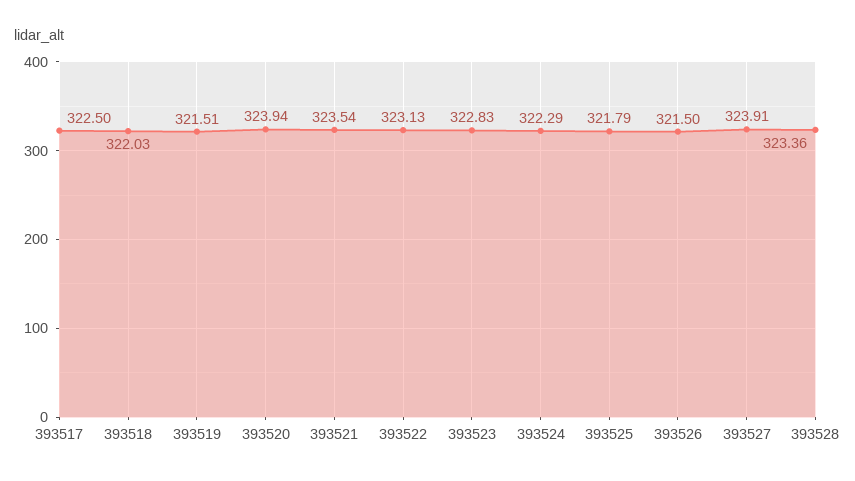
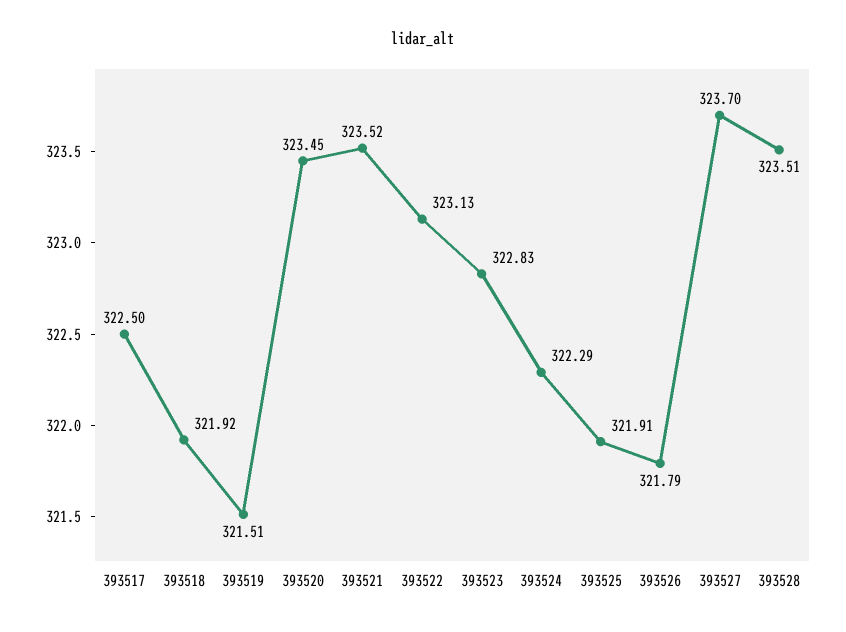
393518: 322.03 -> 321.92
393520: 323.94 -> 323.45
393521: 323.54 -> 323.52
393525: 321.79 -> 321.91
393526: 321.5 -> 321.79
393527: 323.91 -> 323.7
393528: 323.36 -> 323.51

